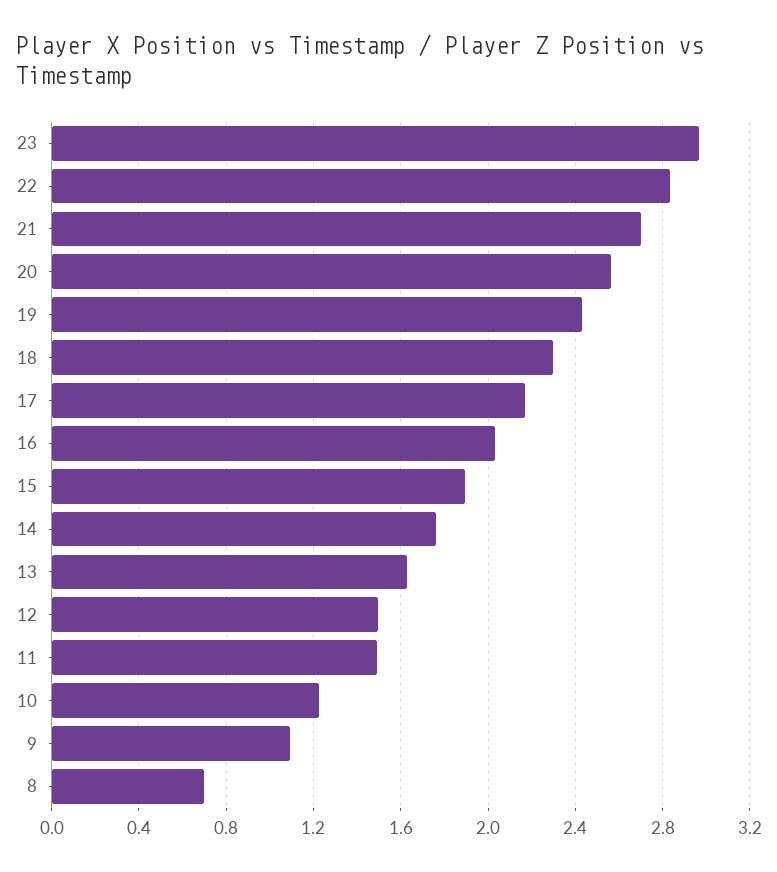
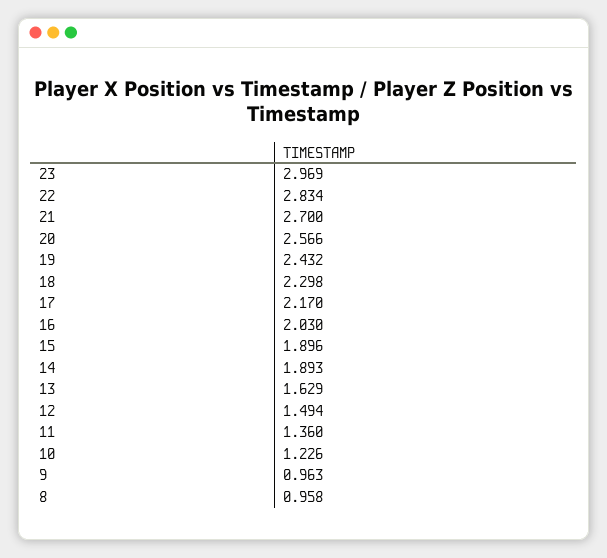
14: 1.75 -> 1.893
11: 1.5 -> 1.36
9: 1.1 -> 0.963
8: 0.7 -> 0.958

